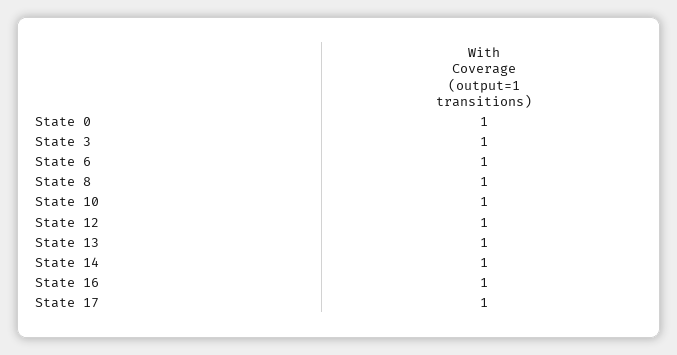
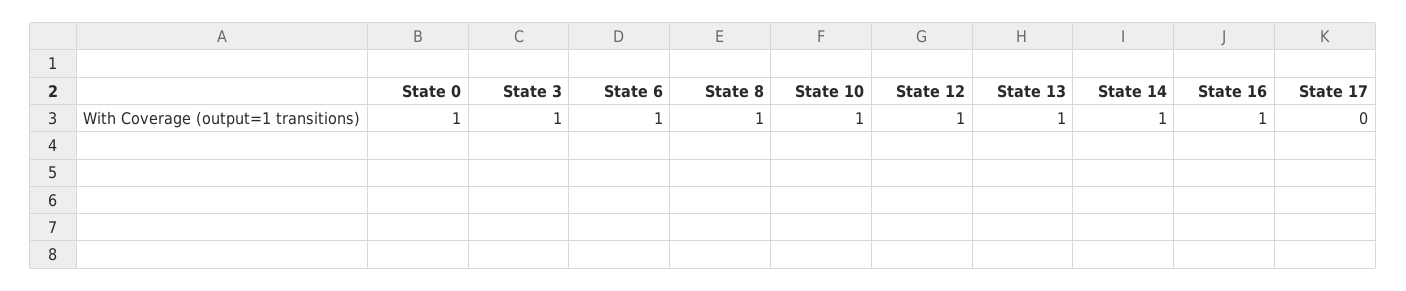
State 17: 1 -> 0

